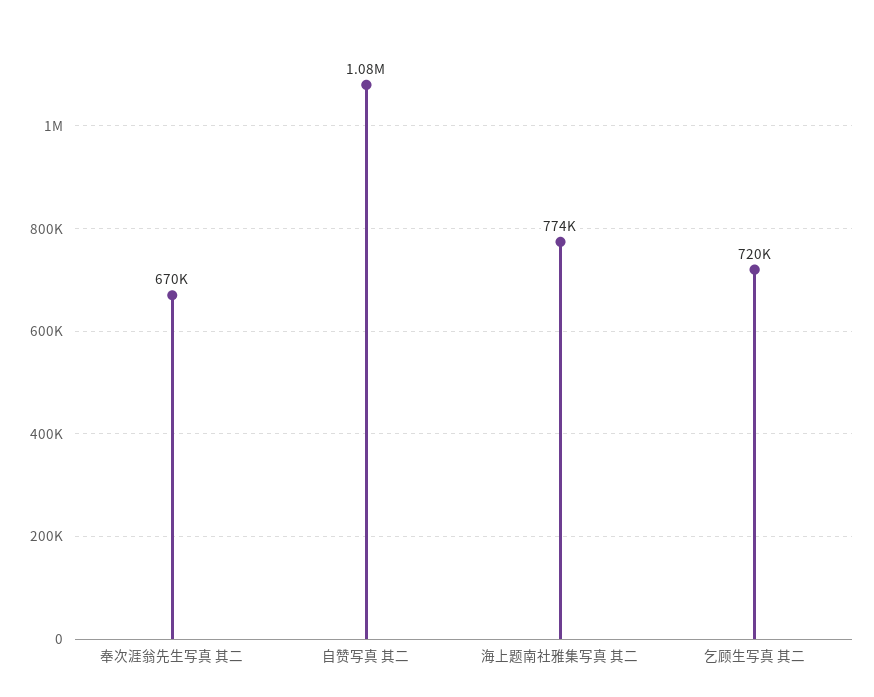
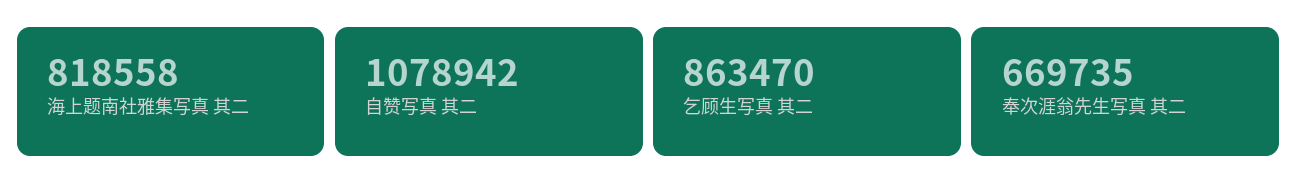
海上题南社雅集写真 其二: 774000 -> 818558
乞顾生写真 其二: 720000 -> 863470

